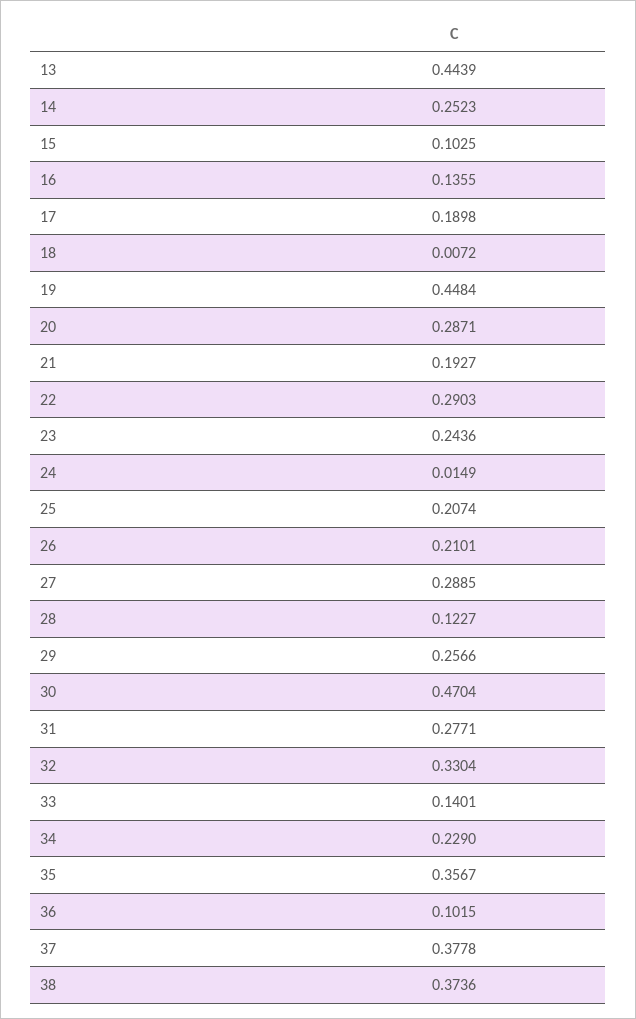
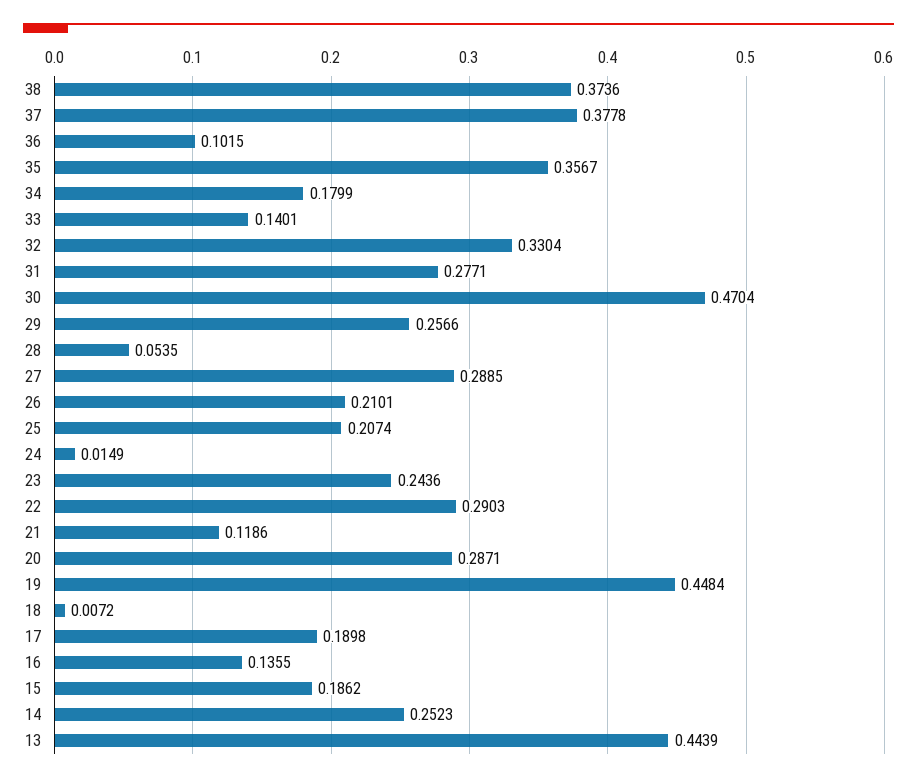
15: 0.1025 -> 0.1862
21: 0.1927 -> 0.1186
28: 0.1227 -> 0.0535
34: 0.229 -> 0.1799

